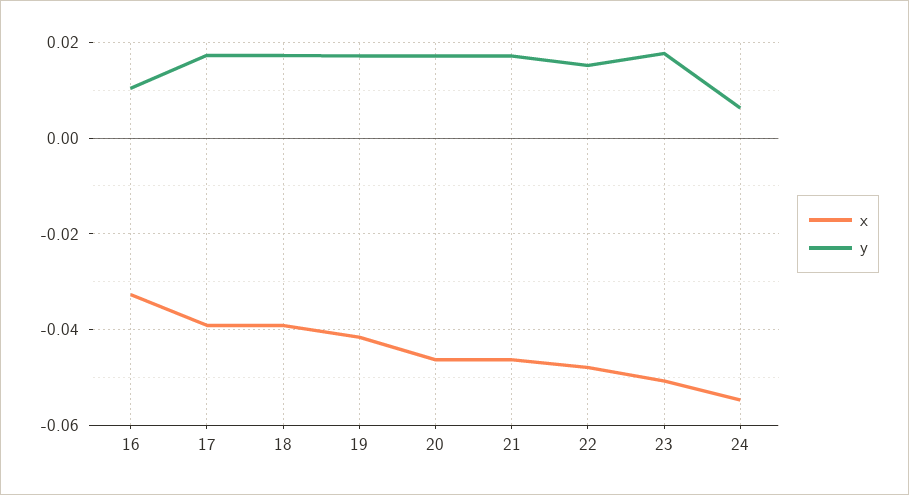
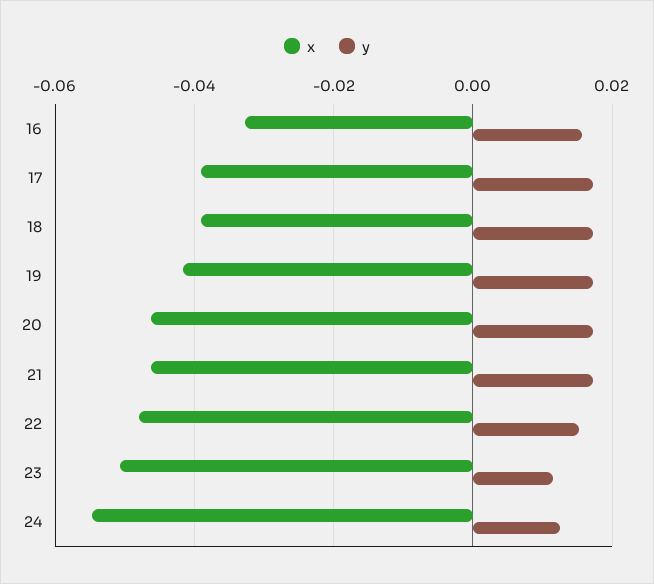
y, 16: 0.01 -> 0.016
y, 23: 0.018 -> 0.012
y, 24: 0.006 -> 0.012

